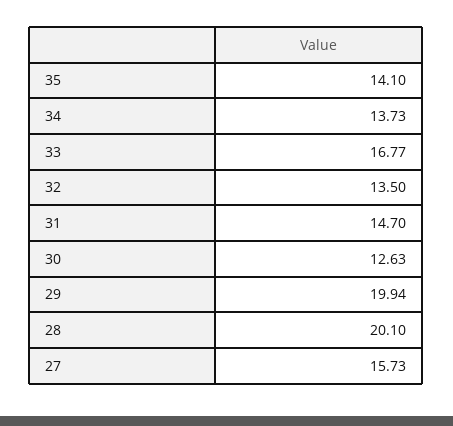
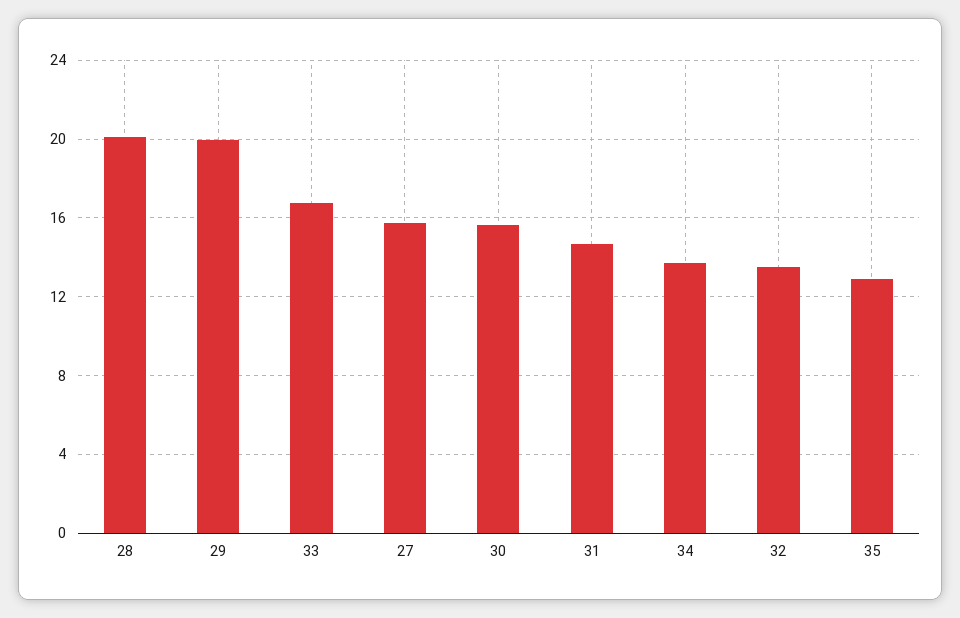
35: 14.1 -> 13
30: 12.63 -> 15.5

